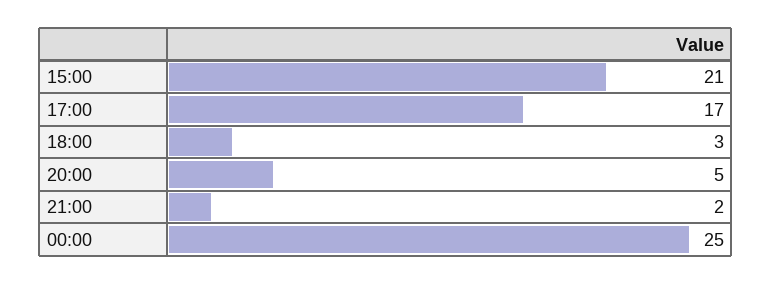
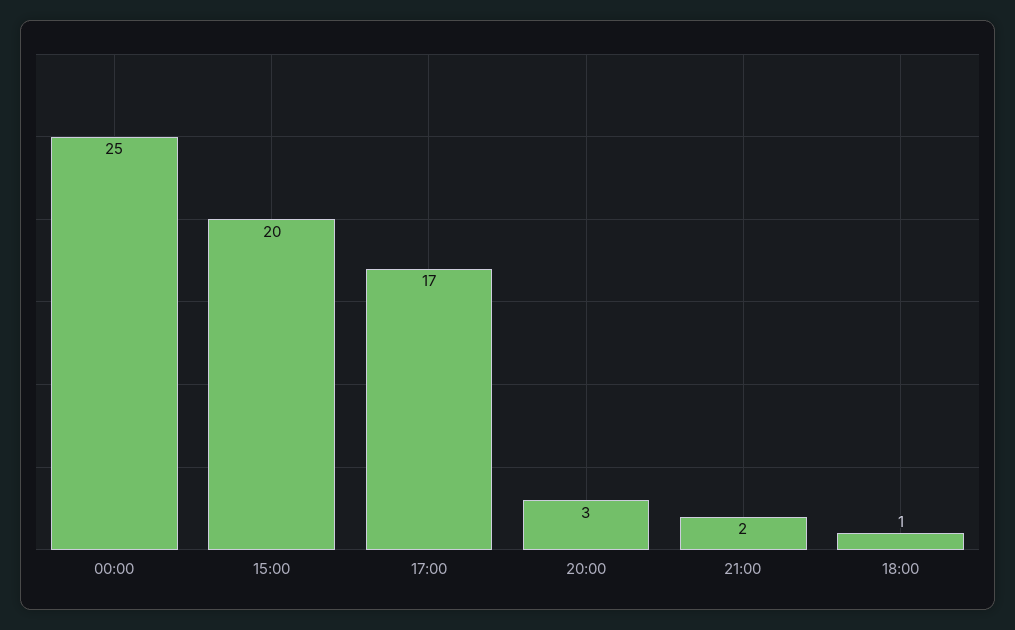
15:00: 21 -> 20
18:00: 3 -> 1
20:00: 5 -> 3

